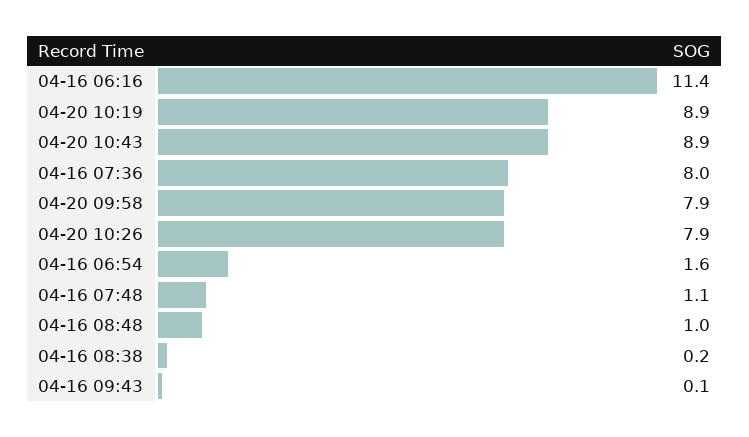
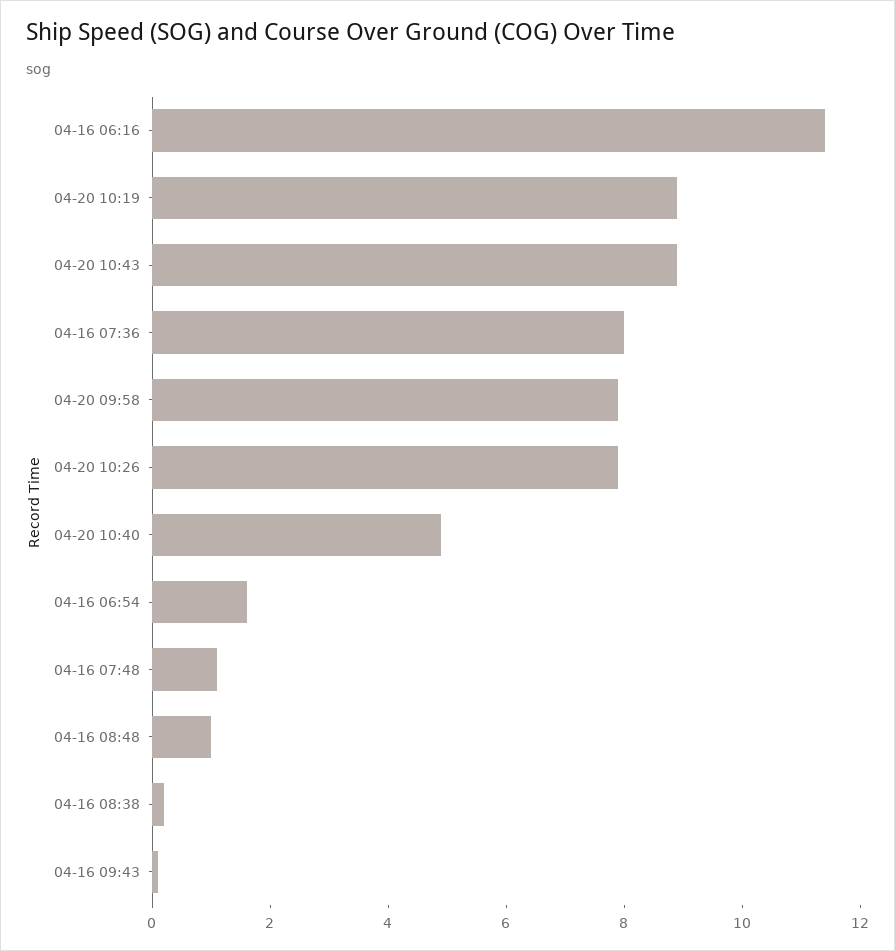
04-20 10:40: none -> 5

